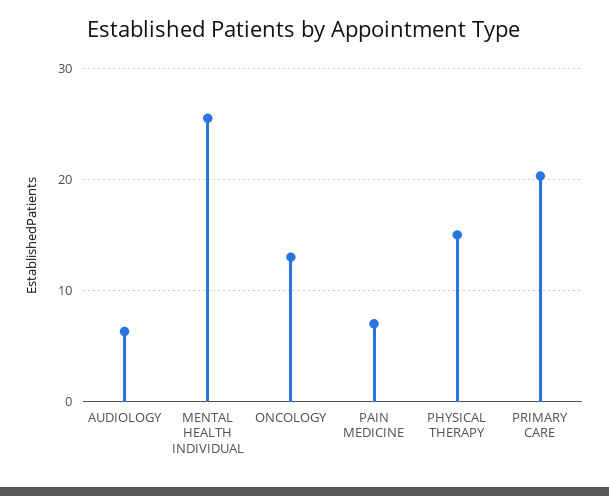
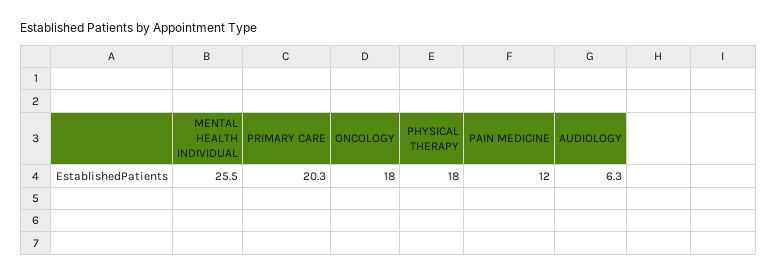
ONCOLOGY: 13 -> 18
PAIN MEDICINE: 7 -> 12
PHYSICAL THERAPY: 15 -> 18

